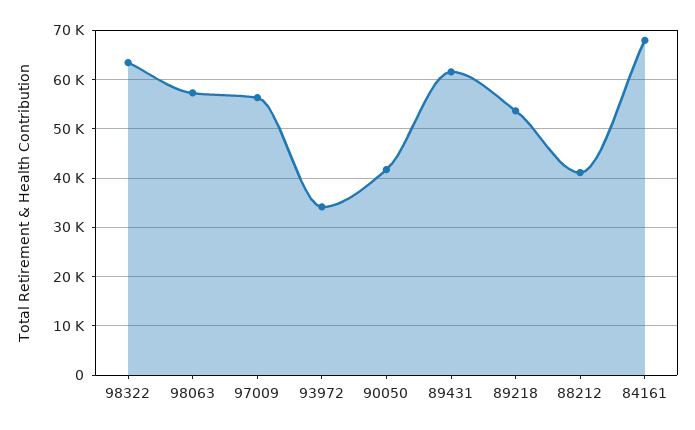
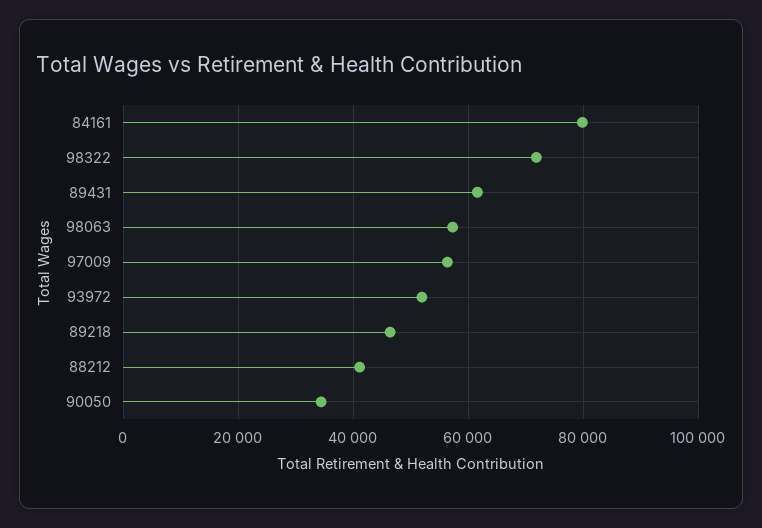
98322: 64000 -> 72000
93972: 34000 -> 52000
90050: 42000 -> 34000
89218: 54000 -> 46000
84161: 68000 -> 80000

